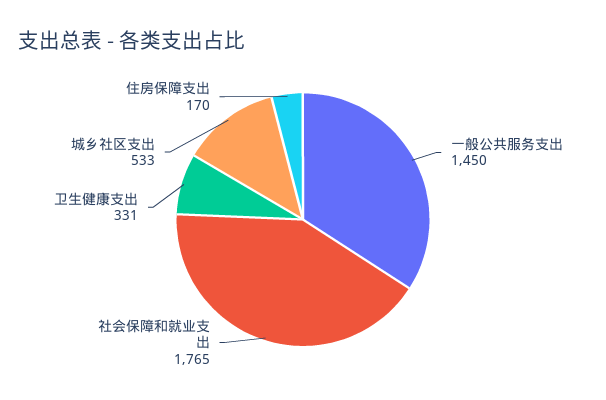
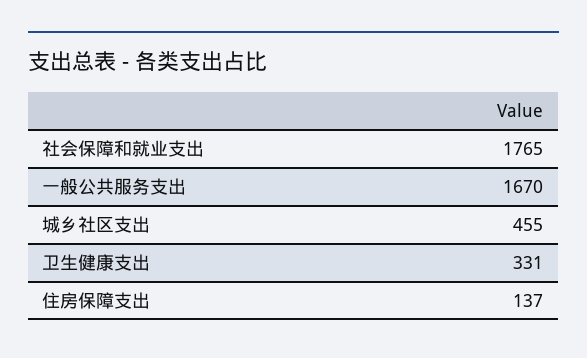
一般公共服务支出: 1450 -> 1670
城乡社区支出: 533 -> 455
住房保障支出: 170 -> 137

